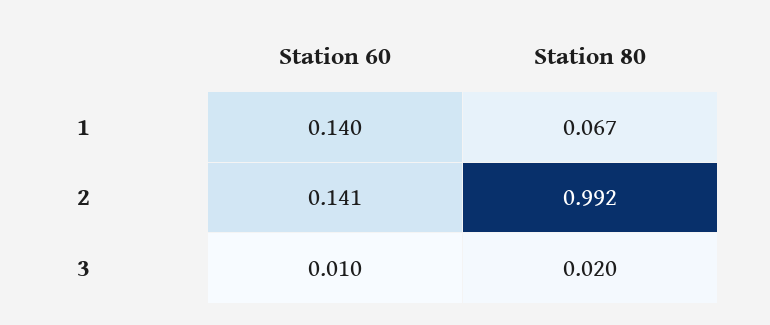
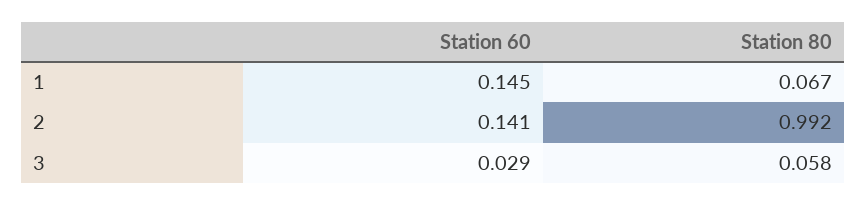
Station 60, 1: 0.14 -> 0.145
Station 60, 3: 0.01 -> 0.029
Station 80, 3: 0.02 -> 0.058

